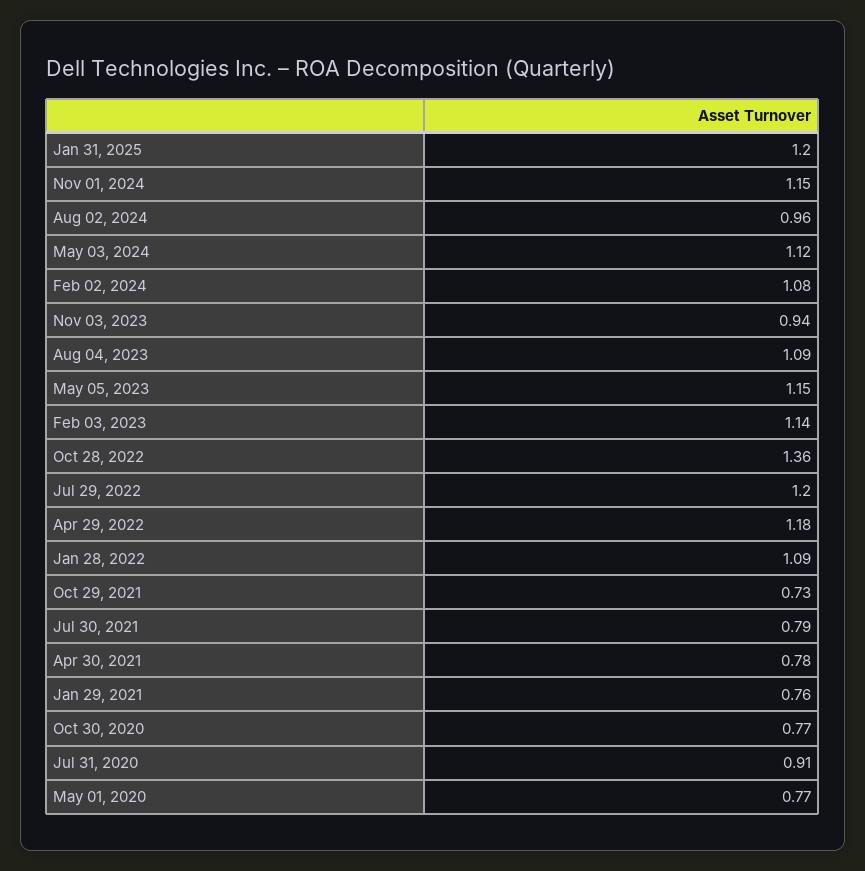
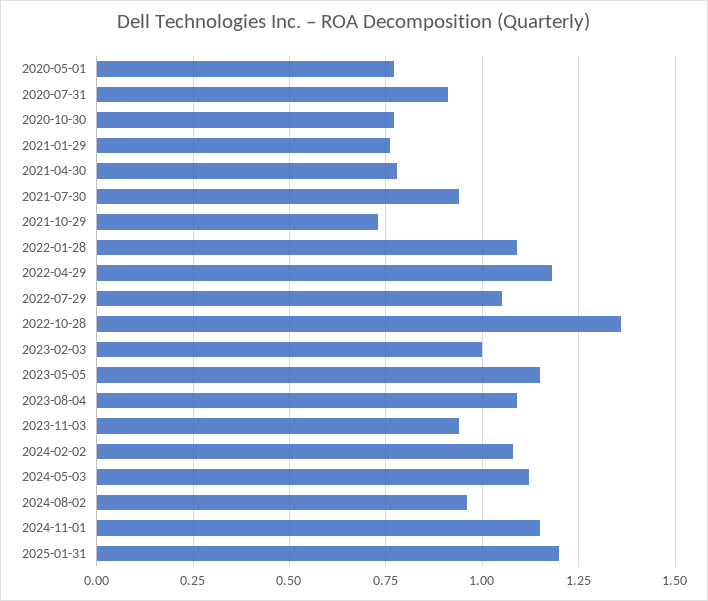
Feb 03, 2023: 1.14 -> 1
Jul 29, 2022: 1.2 -> 1.05
Jul 30, 2021: 0.79 -> 0.95

